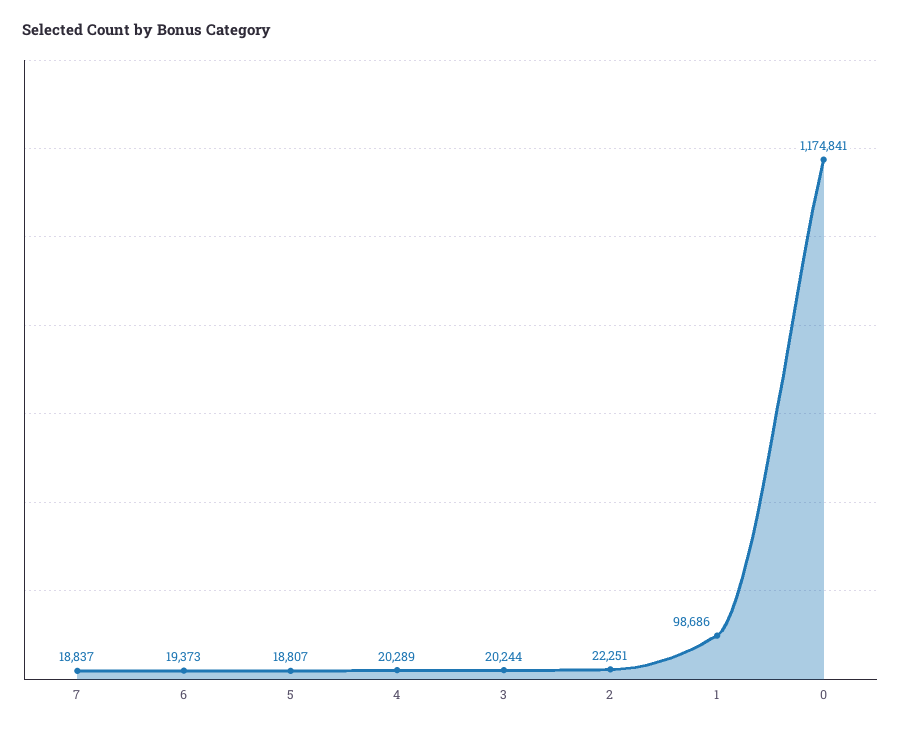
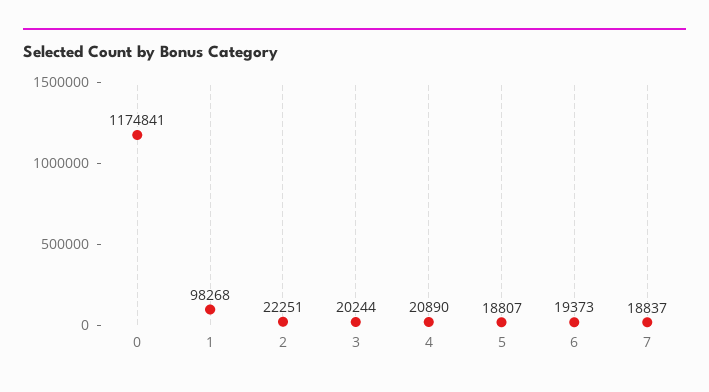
4: 20289 -> 20890
1: 98686 -> 98268

